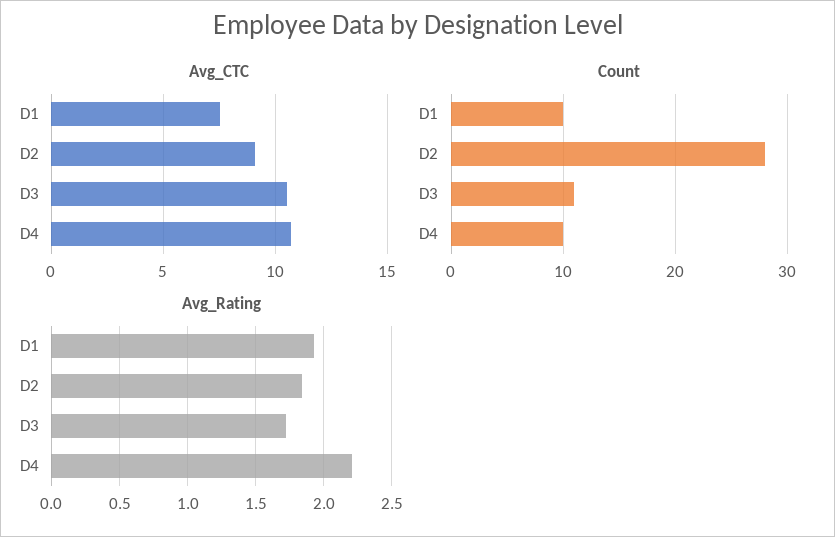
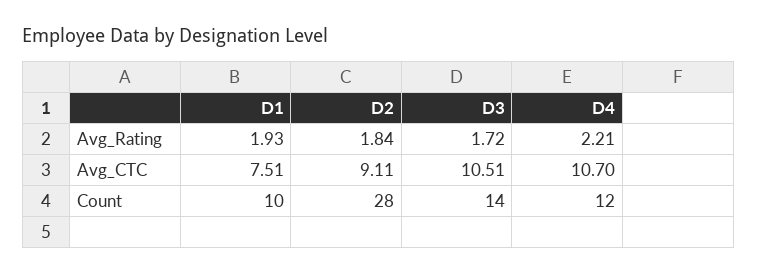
Count, D3: 11 -> 14
Count, D4: 10 -> 12

